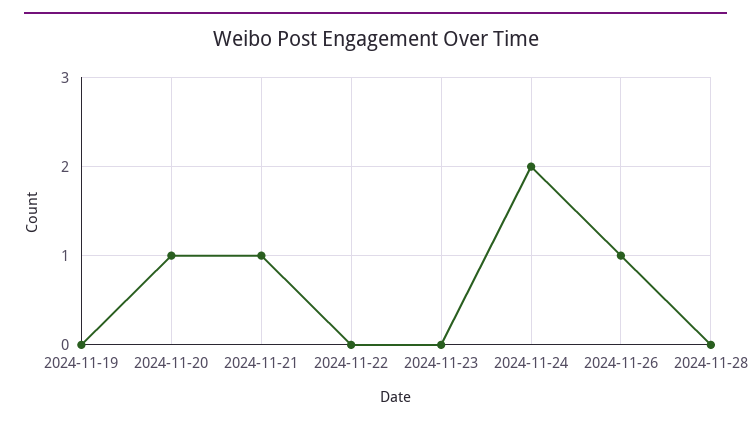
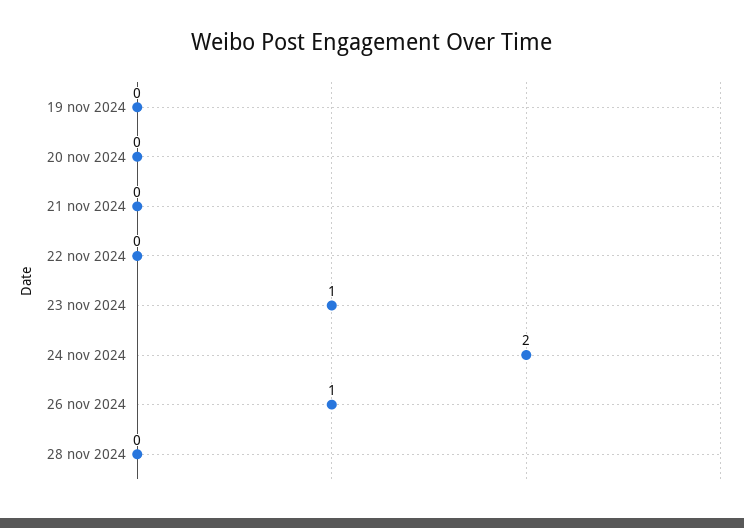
2024-11-20: 1 -> 0
2024-11-21: 1 -> 0
2024-11-23: 0 -> 1

